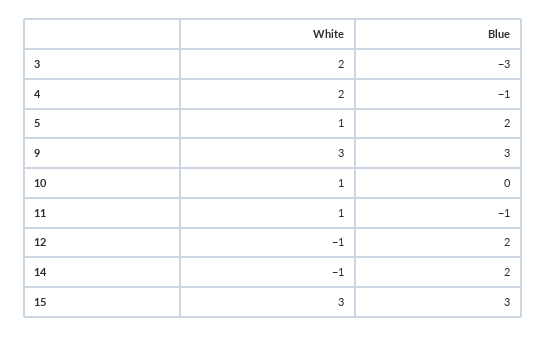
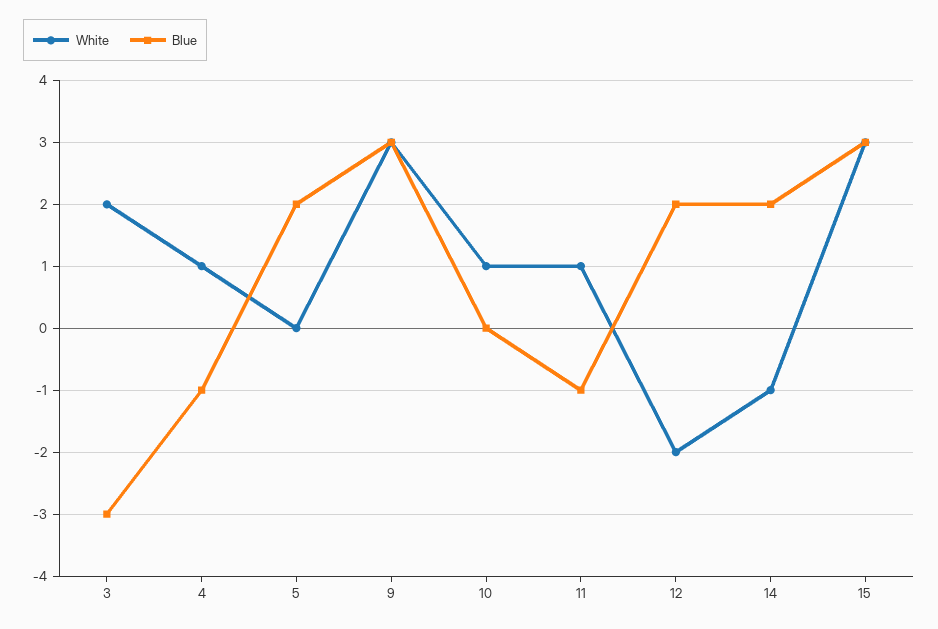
White, 4: 2 -> 1
White, 5: 1 -> 0
White, 12: -1 -> -2

